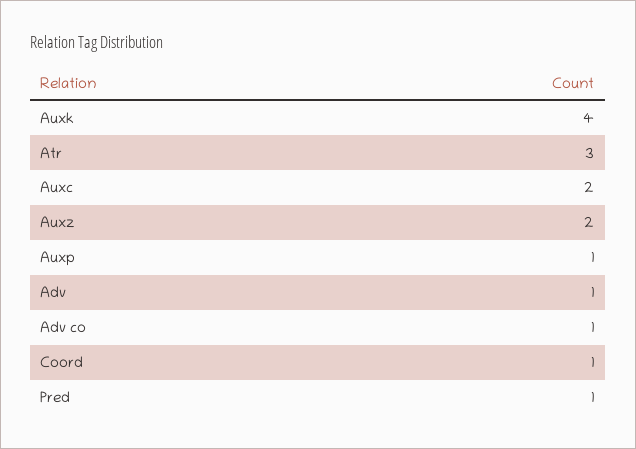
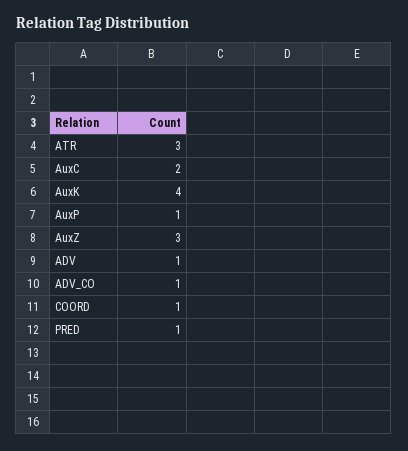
Auxz: 2 -> 3

